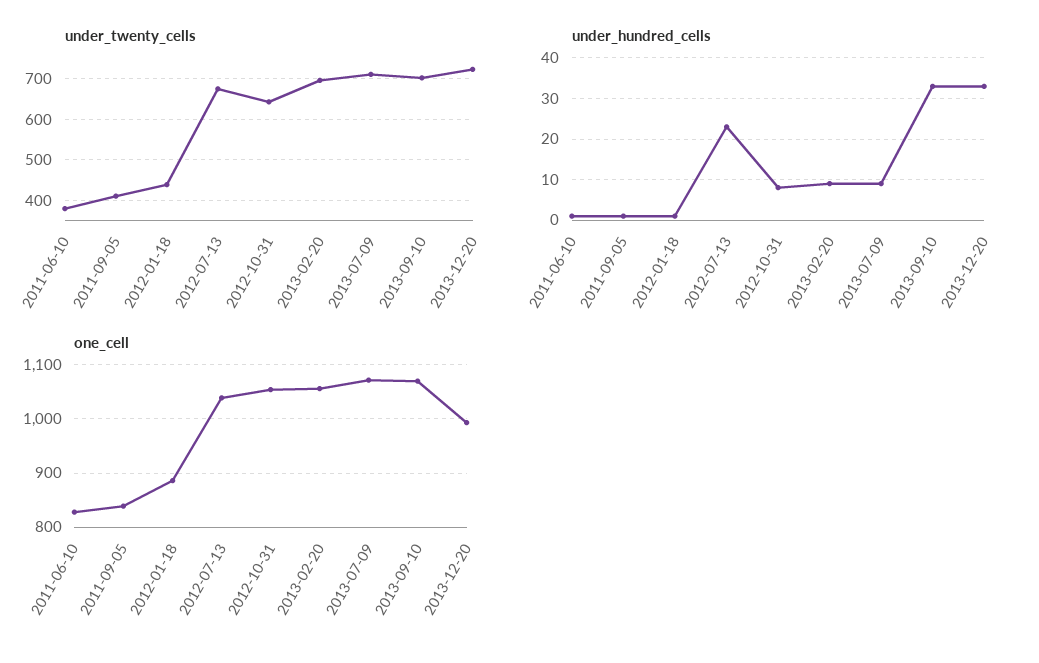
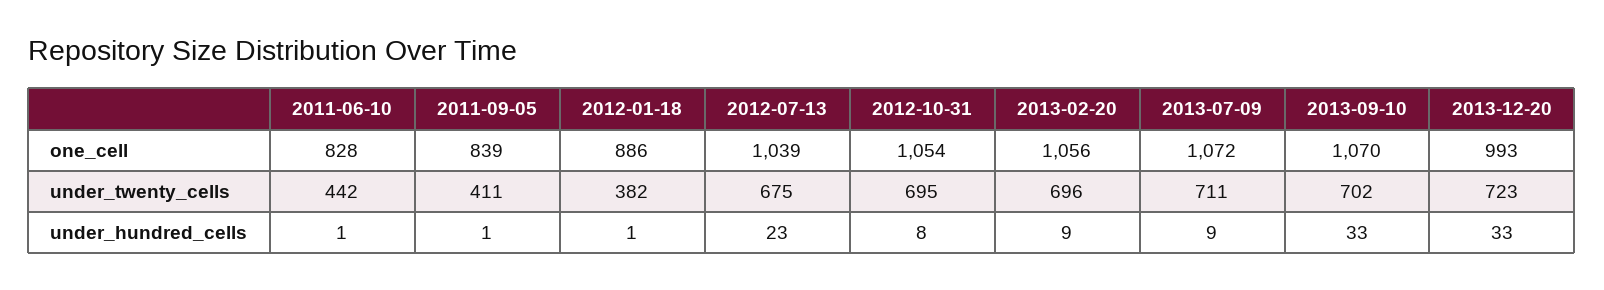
under_twenty_cells, 2011-06-10: 380 -> 442
under_twenty_cells, 2012-01-18: 440 -> 382
under_twenty_cells, 2012-10-31: 640 -> 695

